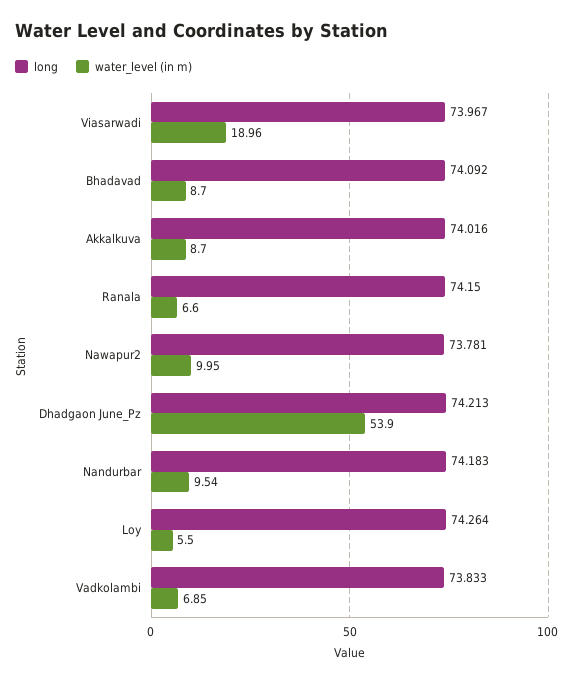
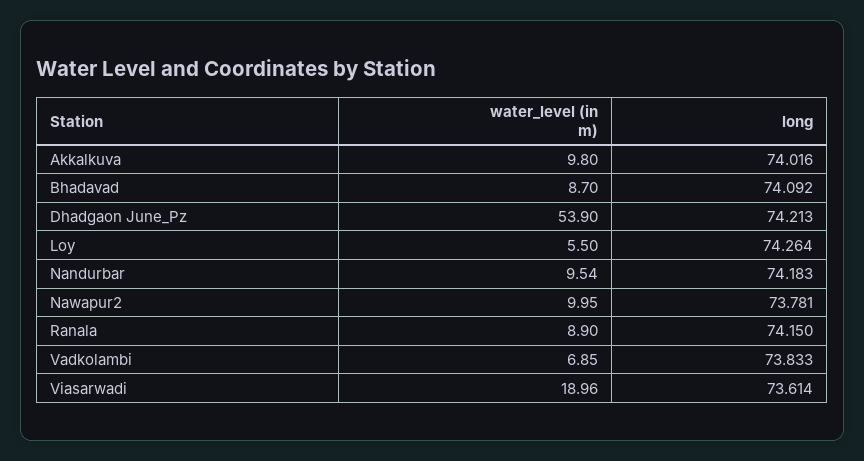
long, Viasarwadi: 73.967 -> 73.614
water_level (in m), Akkalkuva: 8.7 -> 9.8
water_level (in m), Ranala: 6.6 -> 8.9

